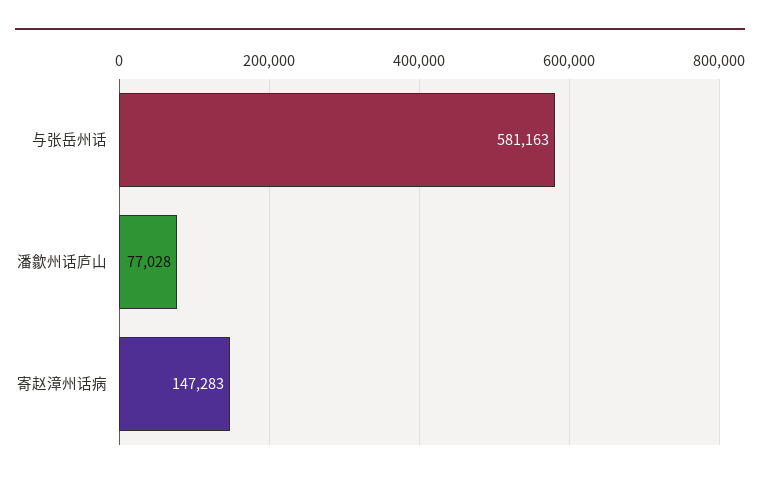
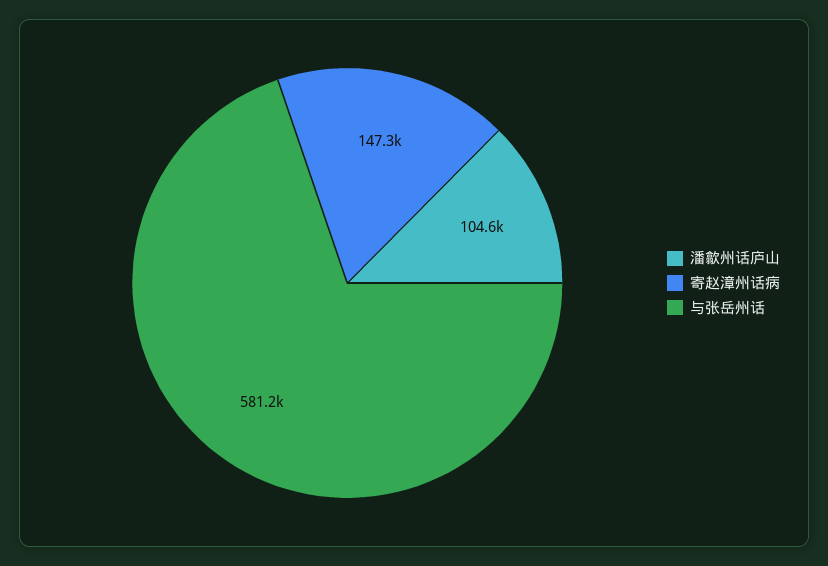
潘歙州话庐山: 77028 -> 104600

